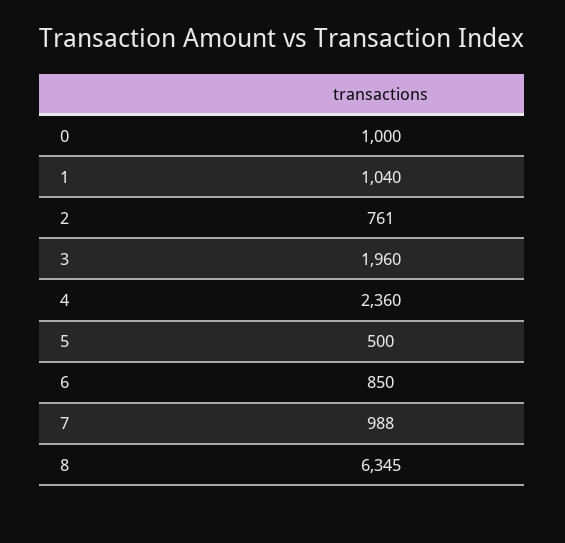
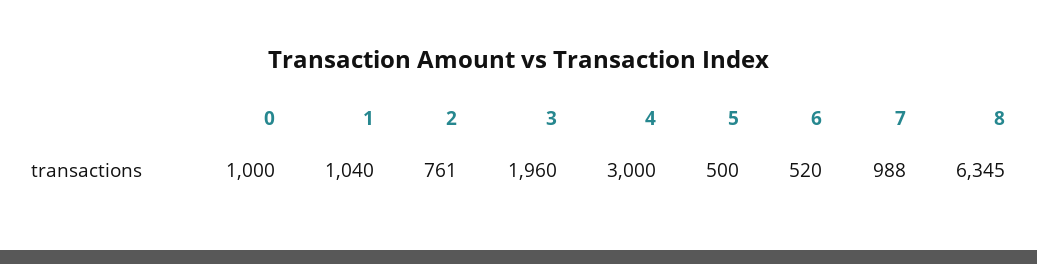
4: 2360 -> 3000
6: 850 -> 520

